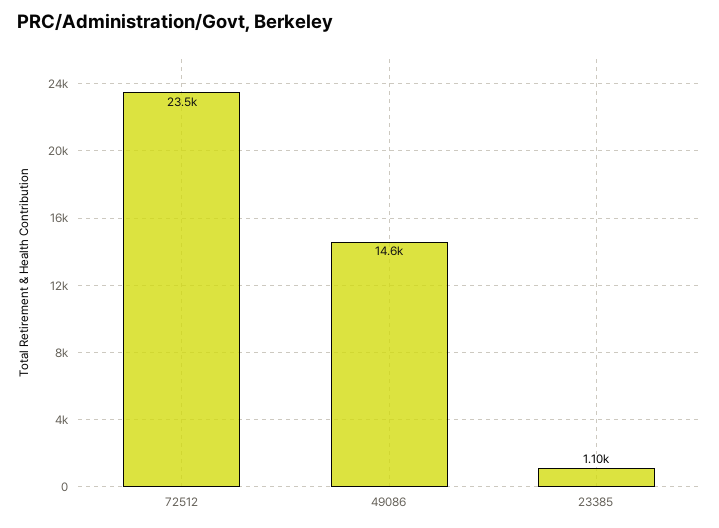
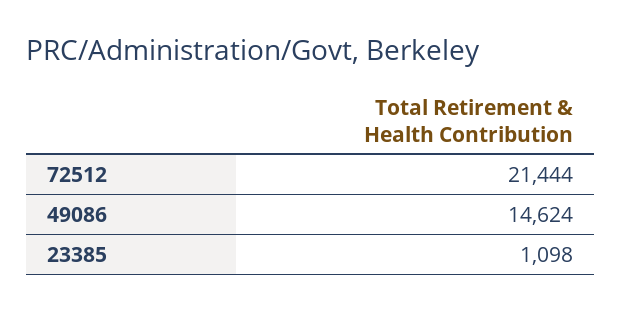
72512: 23500 -> 21444

